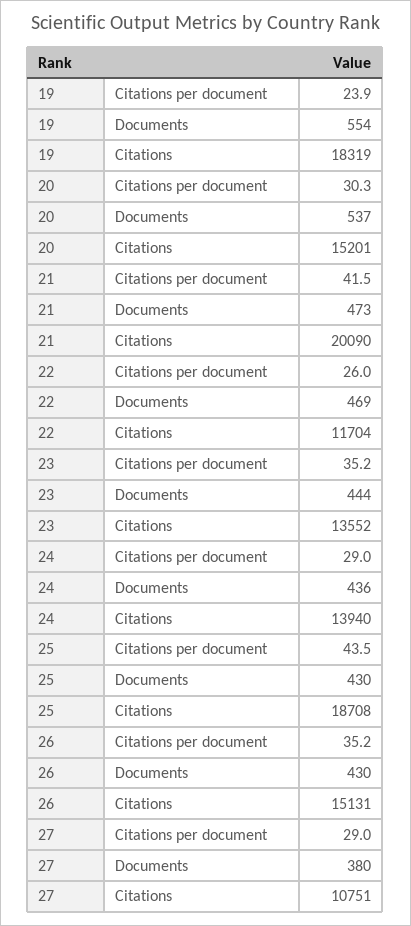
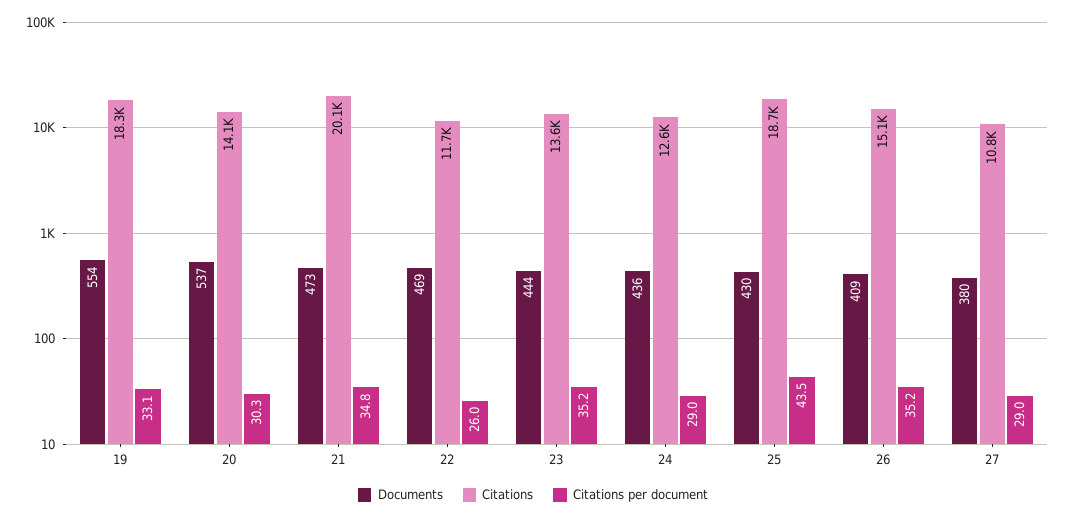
Citations per document, 19: 23.9 -> 33.1
Citations, 20: 15201 -> 14100
Citations per document, 21: 41.5 -> 34.8
Citations, 24: 13940 -> 12600
Documents, 26: 430 -> 409

